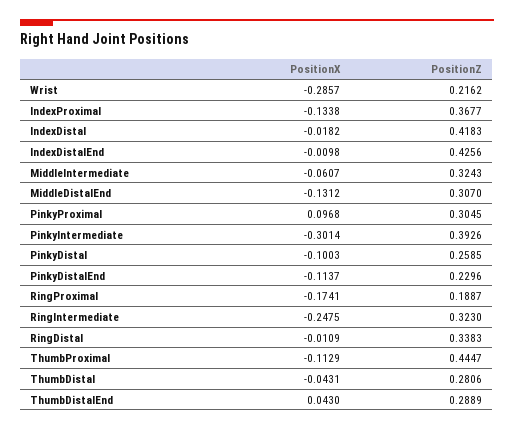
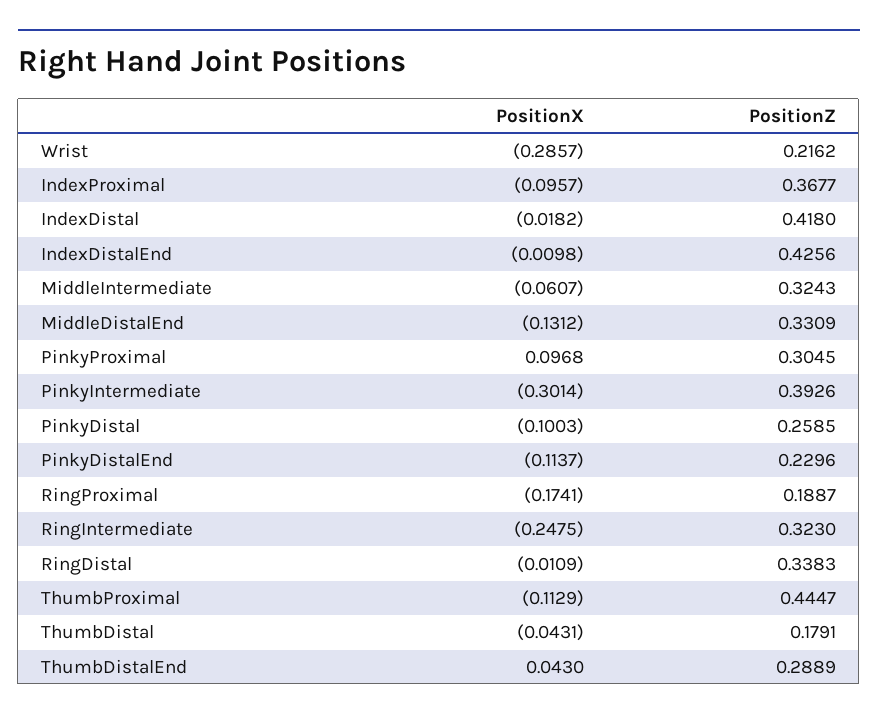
PositionX, IndexProximal: -0.1338 -> -0.0957
PositionZ, IndexDistal: 0.4183 -> 0.418
PositionZ, MiddleDistalEnd: 0.307 -> 0.3309
PositionZ, ThumbDistal: 0.2806 -> 0.1791

